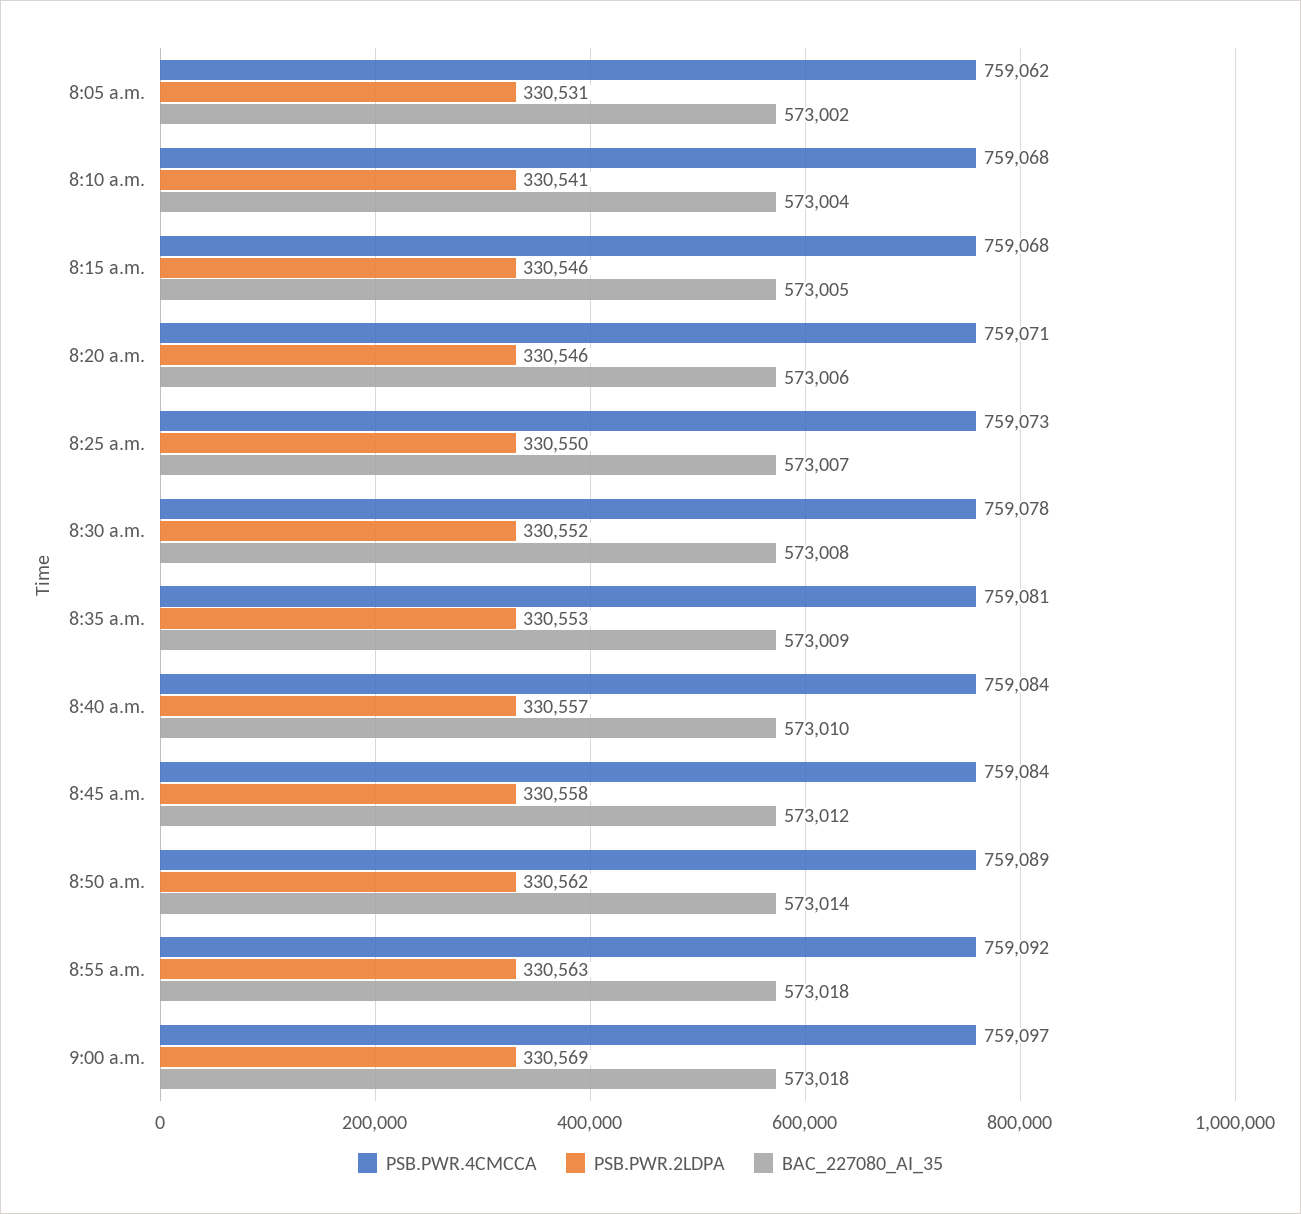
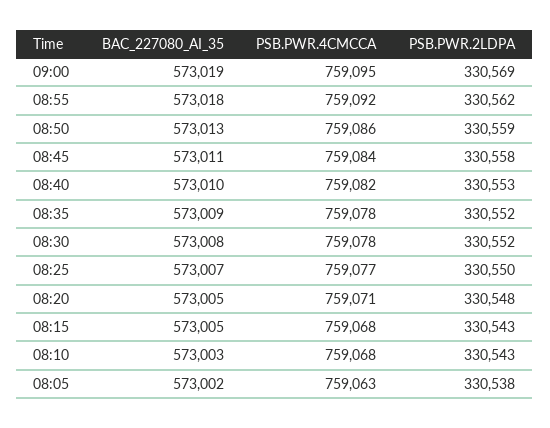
PSB.PWR.4CMCCA, 8:05 a.m.: 759062 -> 759063
PSB.PWR.2LDPA, 8:05 a.m.: 330531 -> 330538
PSB.PWR.2LDPA, 8:10 a.m.: 330541 -> 330543
BAC_227080_AI_35, 8:10 a.m.: 573004 -> 573003
PSB.PWR.2LDPA, 8:15 a.m.: 330546 -> 330543
PSB.PWR.2LDPA, 8:20 a.m.: 330546 -> 330548
BAC_227080_AI_35, 8:20 a.m.: 573006 -> 573005
PSB.PWR.4CMCCA, 8:25 a.m.: 759073 -> 759077
PSB.PWR.4CMCCA, 8:35 a.m.: 759081 -> 759078
PSB.PWR.2LDPA, 8:35 a.m.: 330553 -> 330552
PSB.PWR.4CMCCA, 8:40 a.m.: 759084 -> 759082
PSB.PWR.2LDPA, 8:40 a.m.: 330557 -> 330553
BAC_227080_AI_35, 8:45 a.m.: 573012 -> 573011
PSB.PWR.4CMCCA, 8:50 a.m.: 759089 -> 759086
PSB.PWR.2LDPA, 8:50 a.m.: 330562 -> 330559
BAC_227080_AI_35, 8:50 a.m.: 573014 -> 573013
PSB.PWR.2LDPA, 8:55 a.m.: 330563 -> 330562
PSB.PWR.4CMCCA, 9:00 a.m.: 759097 -> 759095
BAC_227080_AI_35, 9:00 a.m.: 573018 -> 573019

